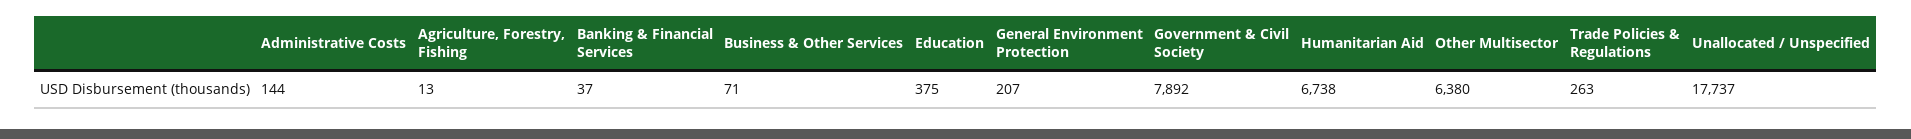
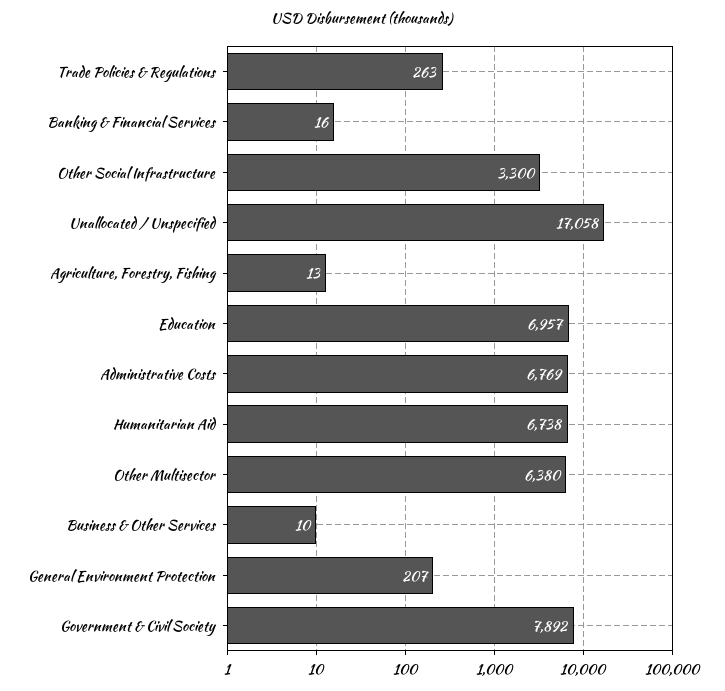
Administrative Costs: 144 -> 6769
Banking & Financial Services: 37 -> 16
Business & Other Services: 71 -> 10
Education: 375 -> 6957
Unallocated / Unspecified: 17737 -> 17058
Other Social Infrastructure: none -> 3300

